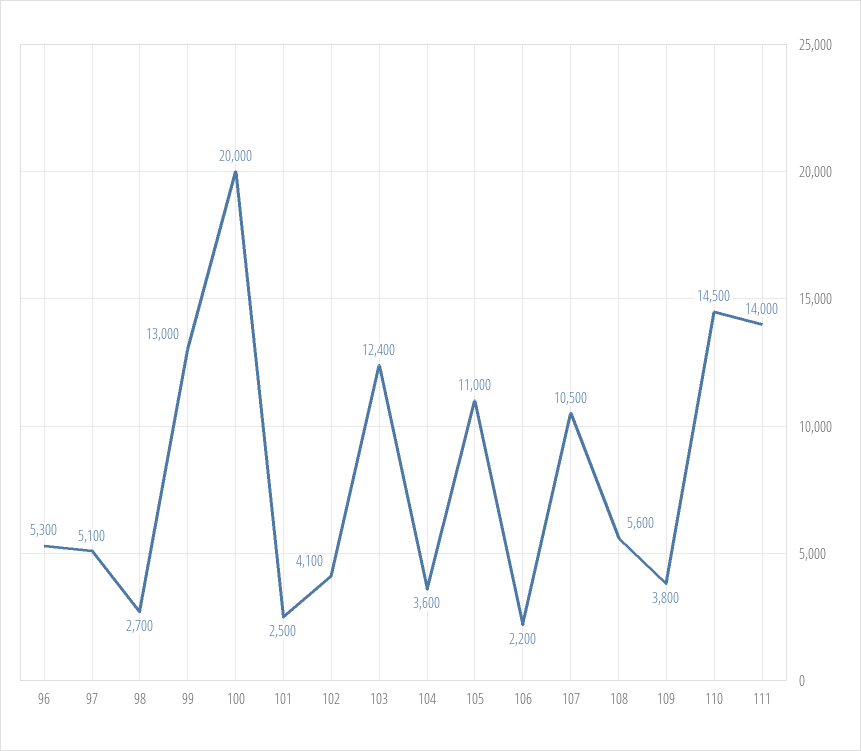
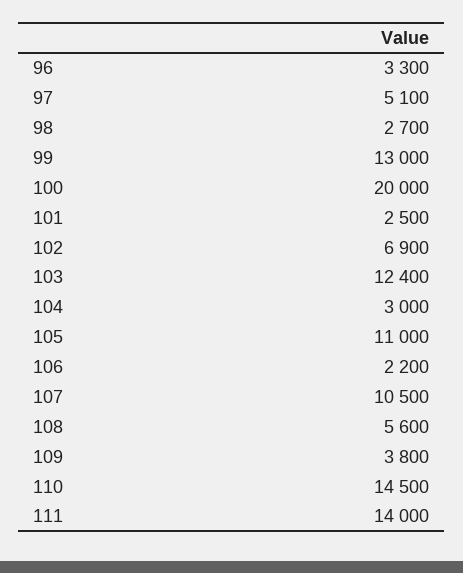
96: 5300 -> 3300
102: 4100 -> 6900
104: 3600 -> 3000

